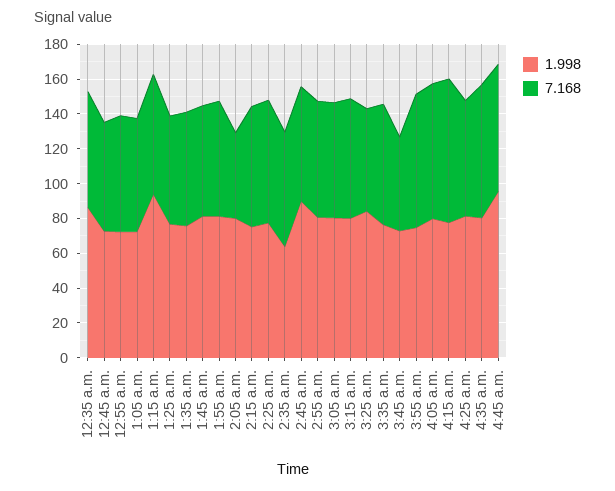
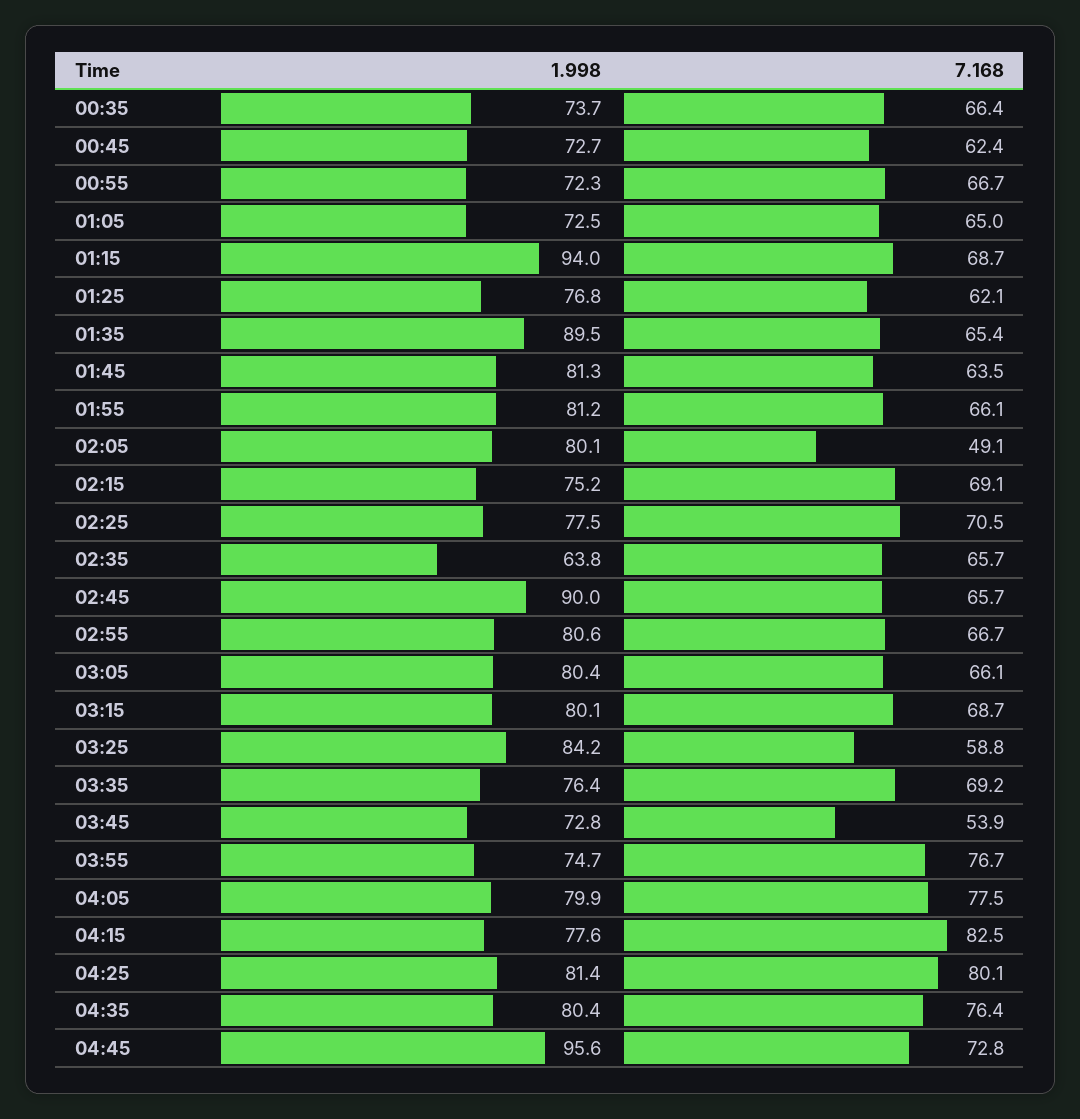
1.998, 12:35 a.m.: 85 -> 73.7
1.998, 1:35 a.m.: 75 -> 89.5
7.168, 4:25 a.m.: 65 -> 80.1

